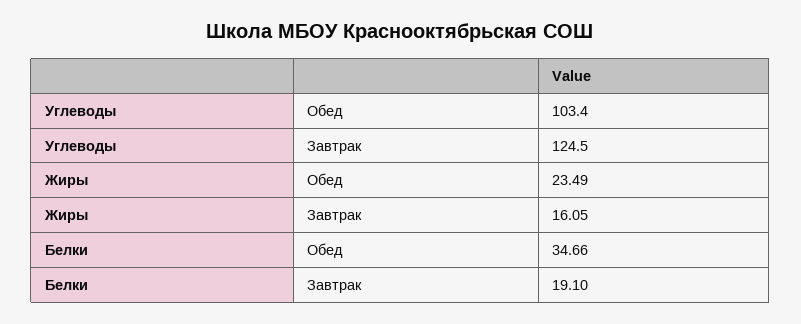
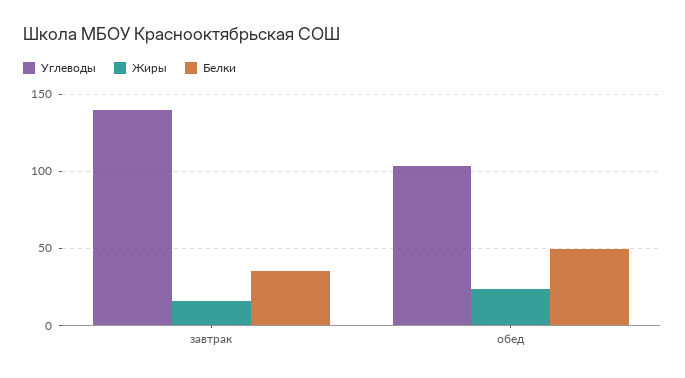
Углеводы, Завтрак: 124.5 -> 140
Белки, Обед: 34.66 -> 50
Белки, Завтрак: 19.1 -> 35

